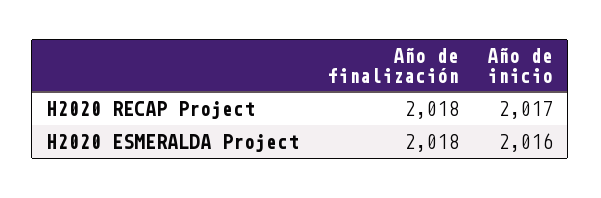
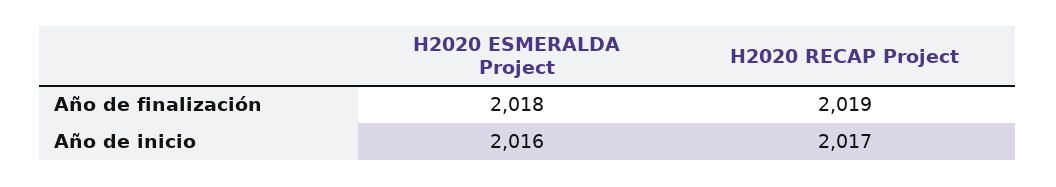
Año de finalización, H2020 RECAP Project: 2018 -> 2019

